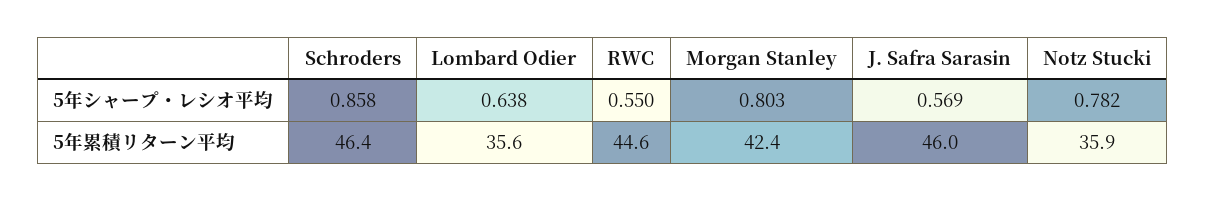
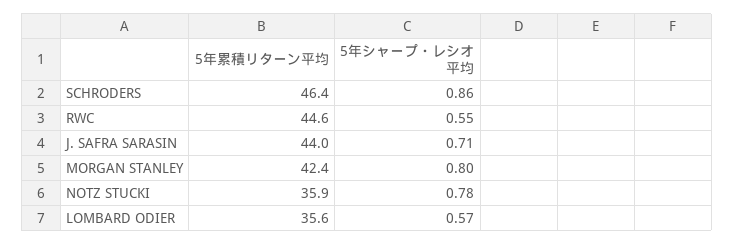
Lombard Odier, 5年シャープ・レシオ平均: 0.638 -> 0.57
J. Safra Sarasin, 5年シャープ・レシオ平均: 0.569 -> 0.71
J. Safra Sarasin, 5年累積リターン平均: 46 -> 44

